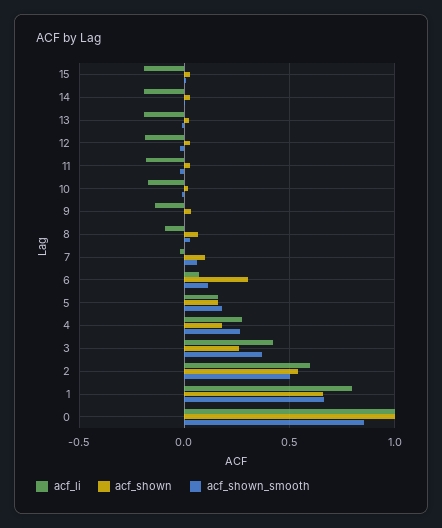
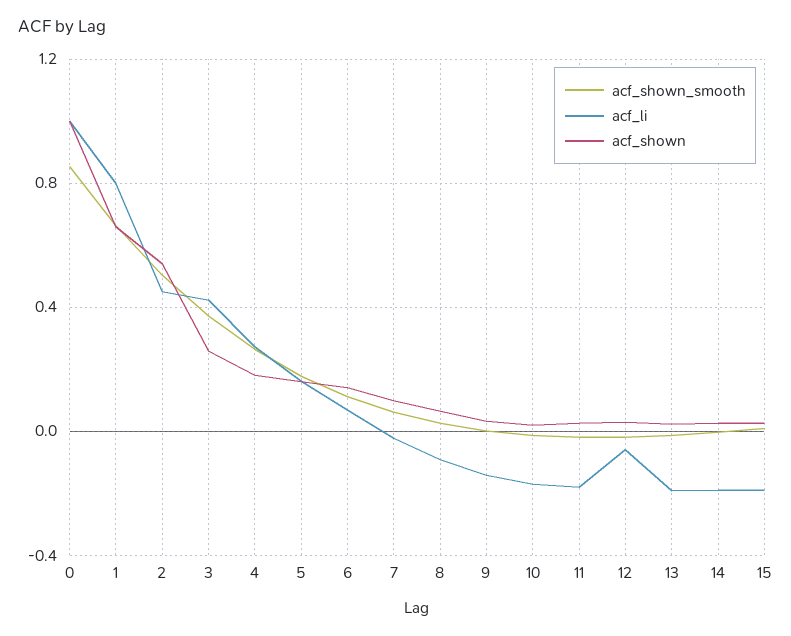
acf_li, 12: -0.2 -> -0.05
acf_shown, 6: 0.3 -> 0.15
acf_li, 2: 0.6 -> 0.45

